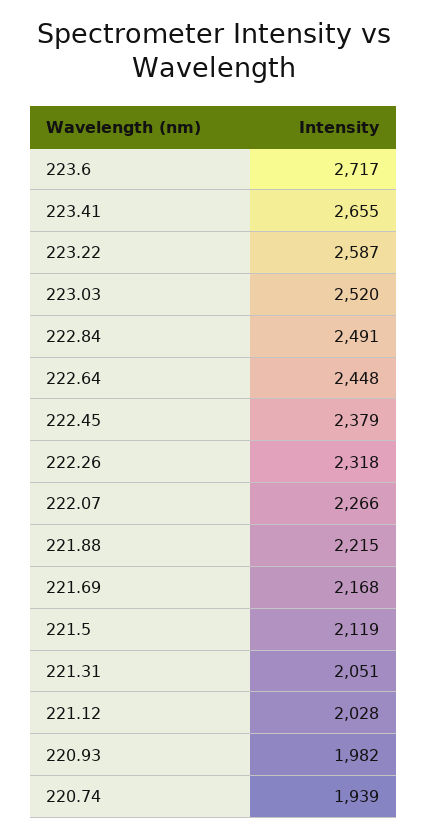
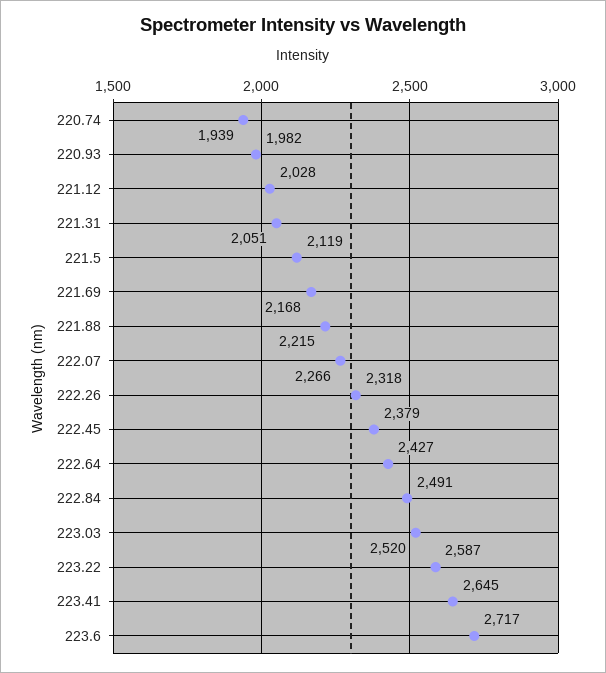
223.41: 2655 -> 2645
222.64: 2448 -> 2427

